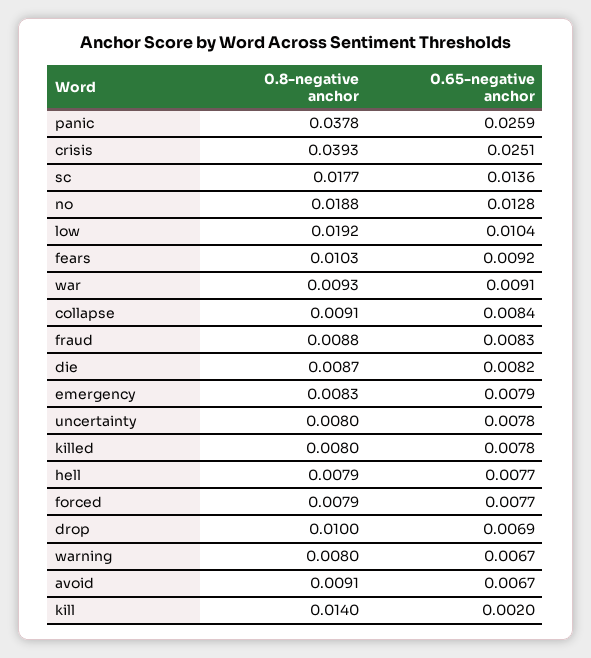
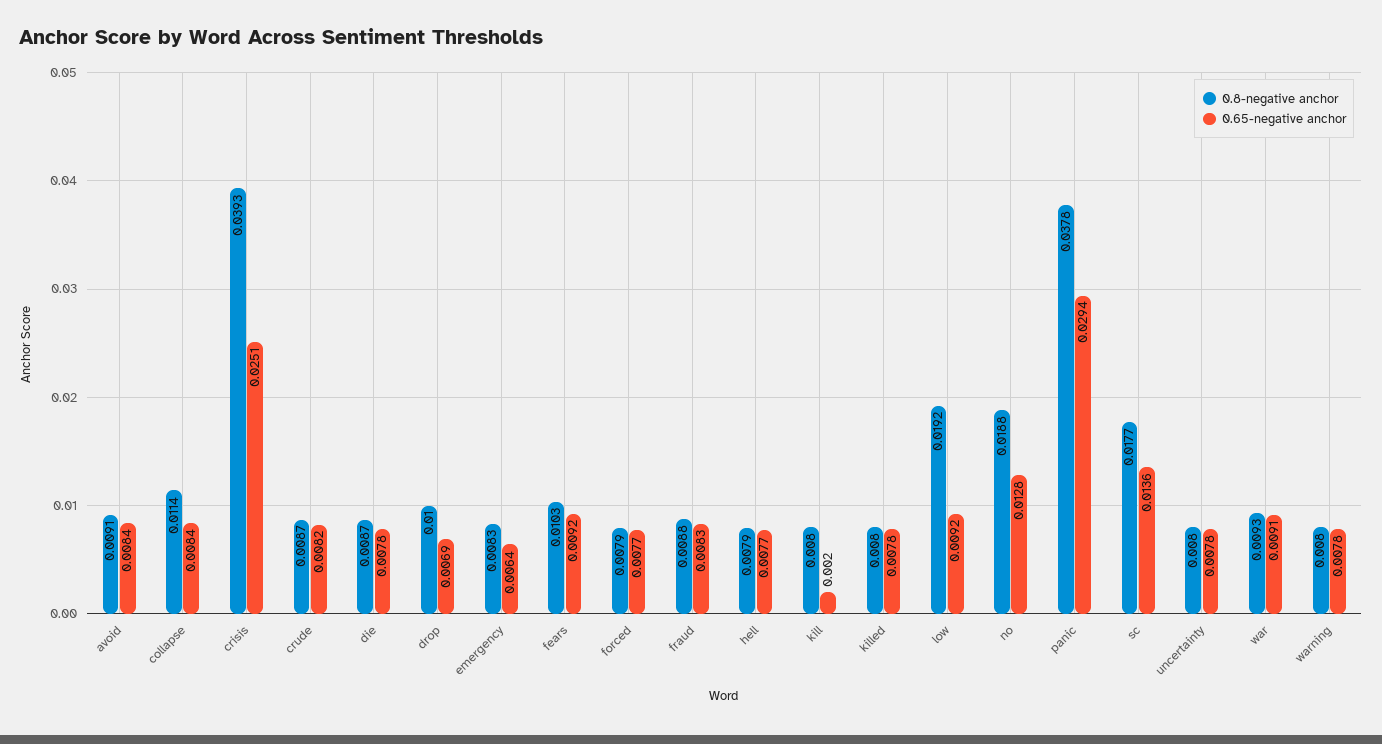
0.65-negative anchor, panic: 0.0259 -> 0.0294
0.65-negative anchor, low: 0.0104 -> 0.0092
0.8-negative anchor, collapse: 0.0091 -> 0.0114
0.65-negative anchor, die: 0.0082 -> 0.0078
0.65-negative anchor, emergency: 0.0079 -> 0.0064
0.65-negative anchor, warning: 0.0067 -> 0.0078
0.65-negative anchor, avoid: 0.0067 -> 0.0084
0.8-negative anchor, kill: 0.014 -> 0.008
0.8-negative anchor, crude: none -> 0.0087
0.65-negative anchor, crude: none -> 0.0082

